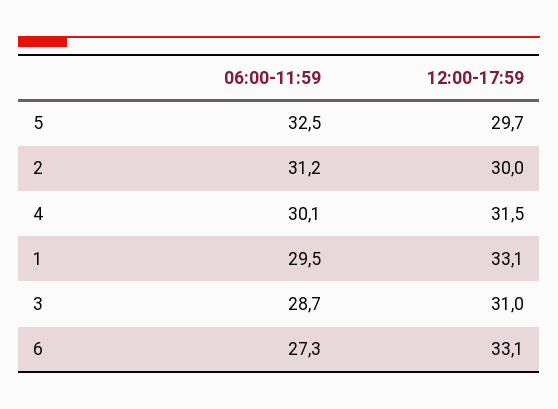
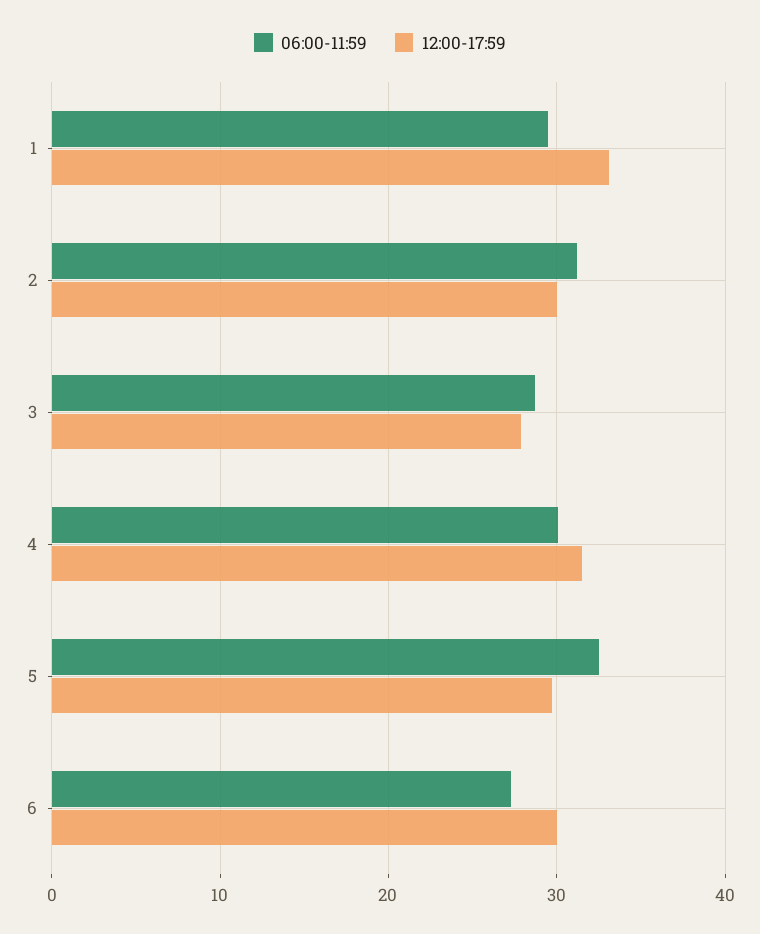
12:00-17:59, 3: 31 -> 28
12:00-17:59, 6: 33.1 -> 30

